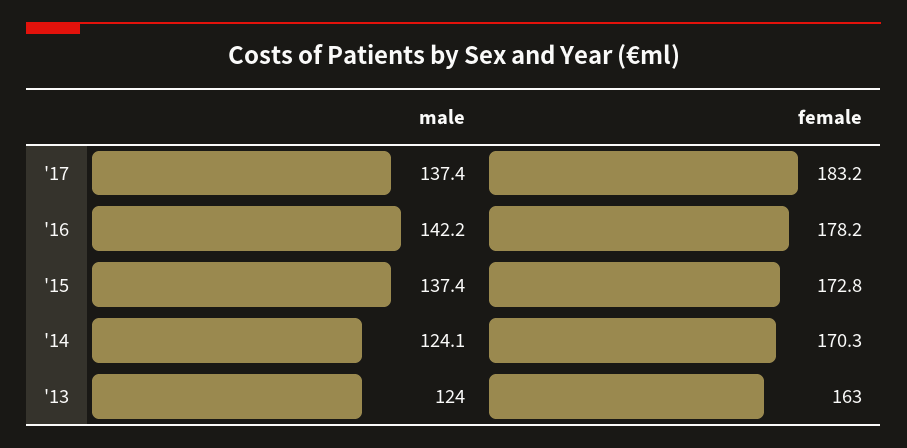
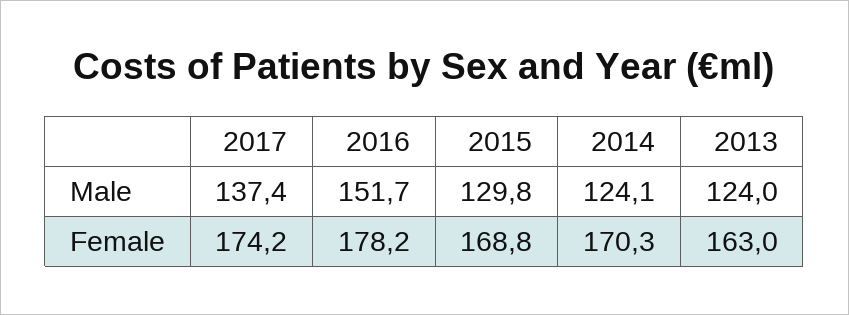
female, '17: 183.2 -> 174.2
male, '16: 142.2 -> 151.7
male, '15: 137.4 -> 129.8
female, '15: 172.8 -> 168.8

